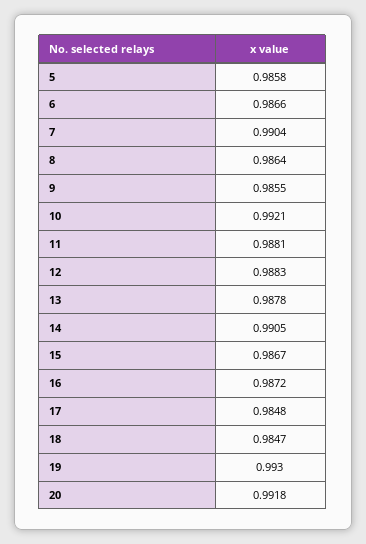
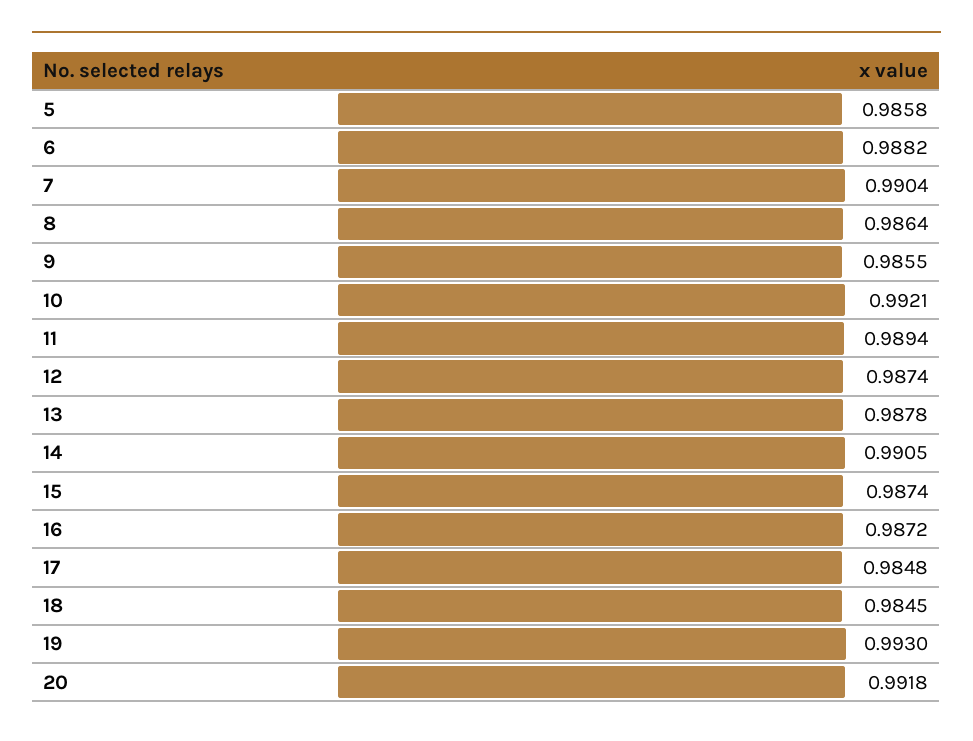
6: 0.9866 -> 0.9882
11: 0.9881 -> 0.9894
12: 0.9883 -> 0.9874
15: 0.9867 -> 0.9874
18: 0.9847 -> 0.9845

